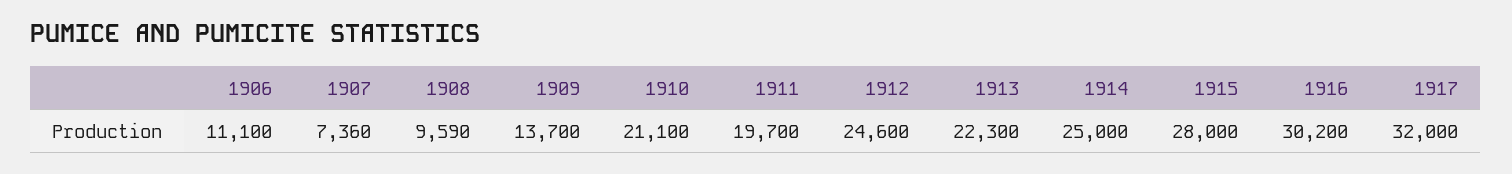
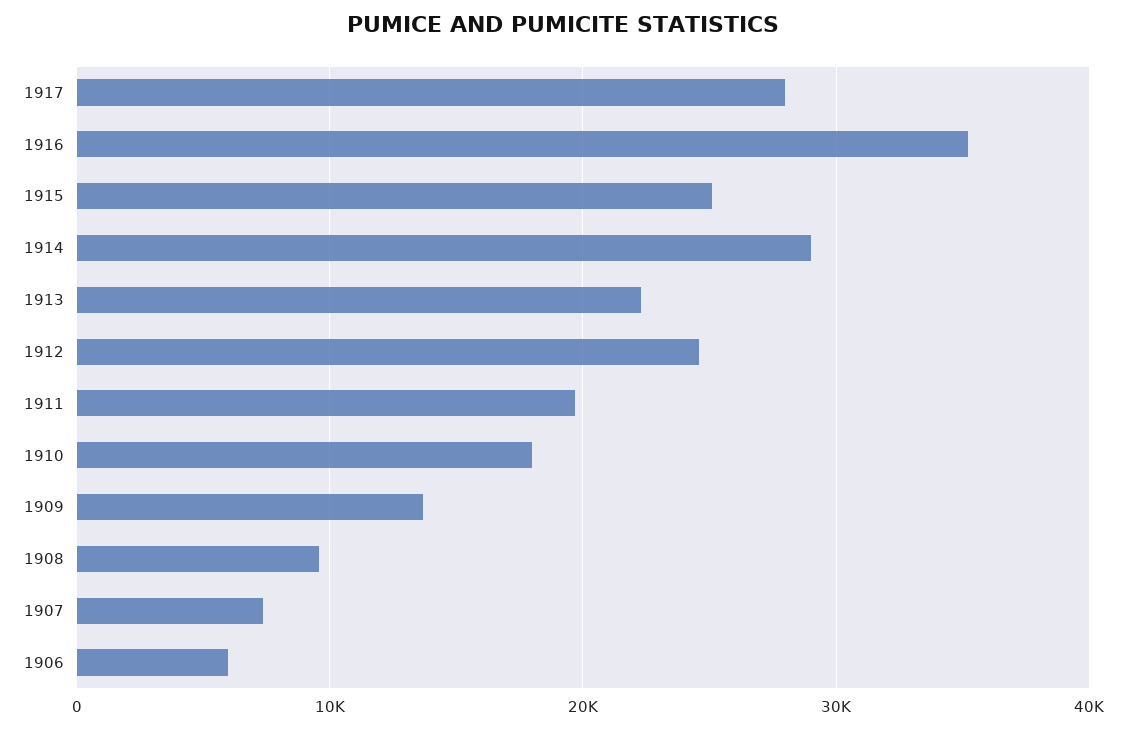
1906: 11100 -> 6000
1910: 21100 -> 18000
1914: 25000 -> 29000
1915: 28000 -> 25000
1916: 30200 -> 35000
1917: 32000 -> 28000

